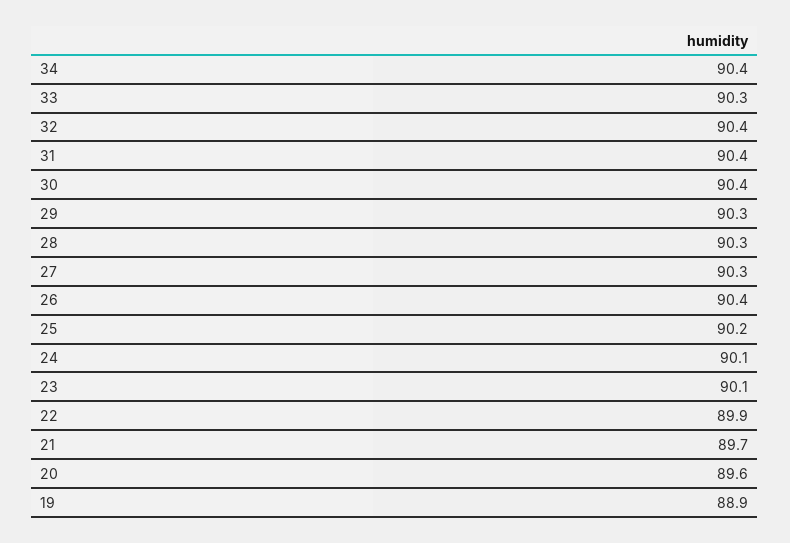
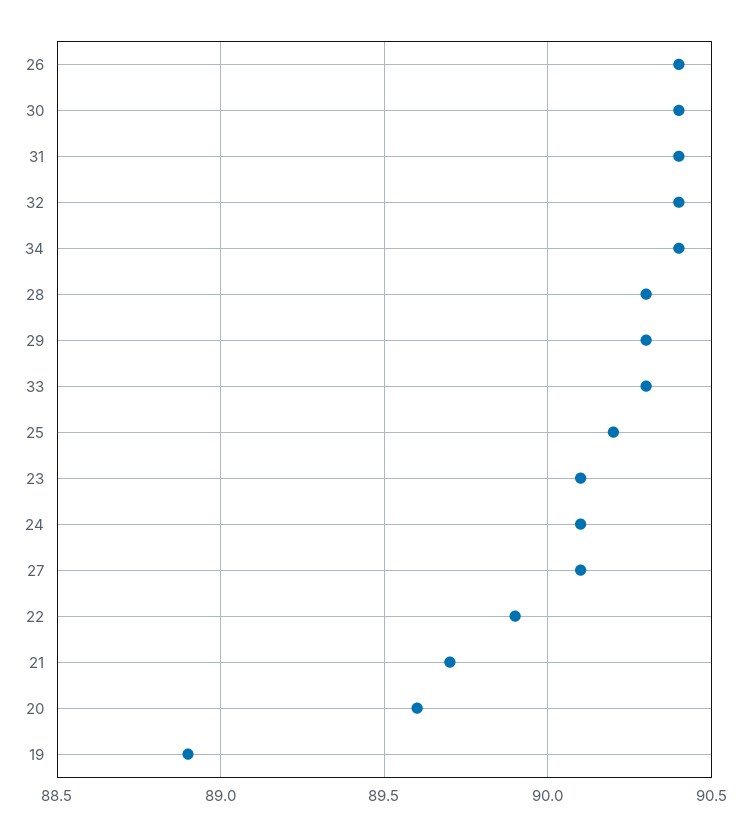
27: 90.3 -> 90.1

